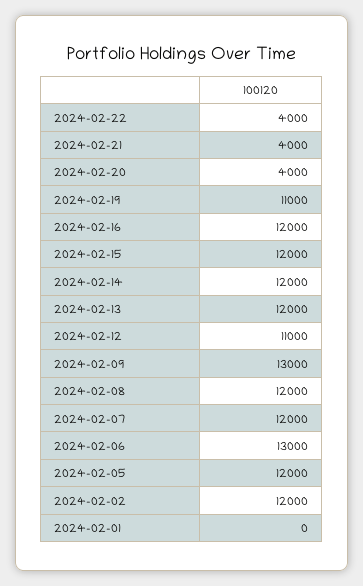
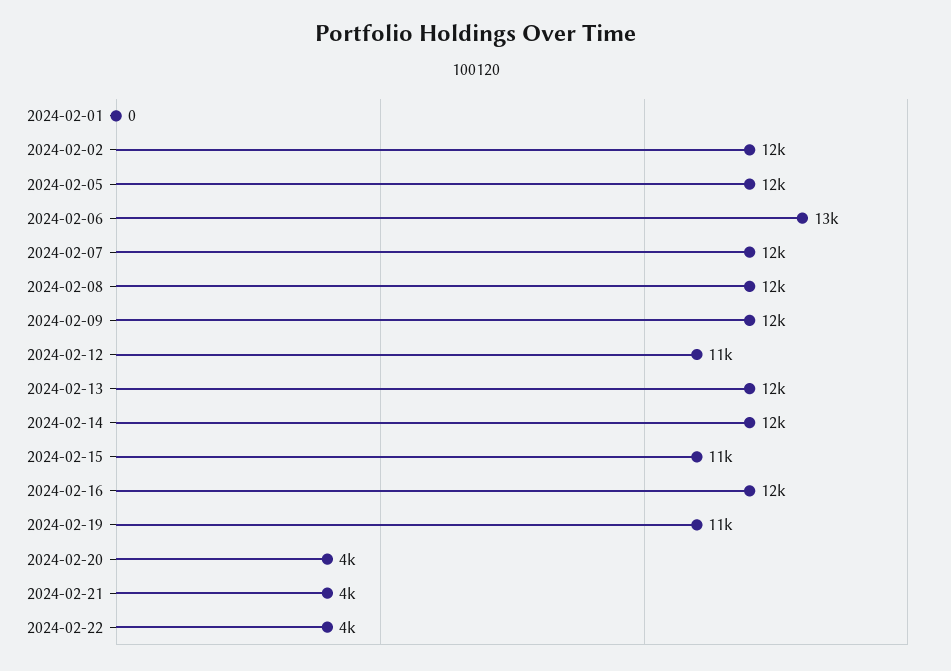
2024-02-15: 12000 -> 11000
2024-02-09: 13000 -> 12000

